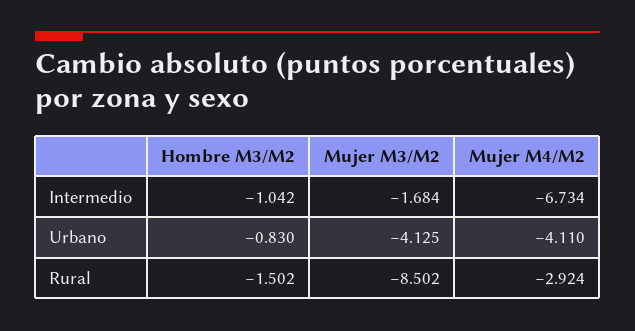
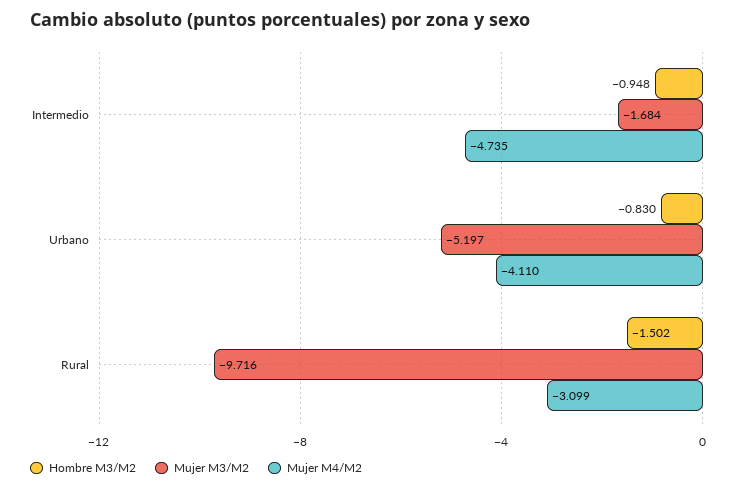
Hombre M3/M2, Intermedio: -1.042 -> -0.948
Mujer M4/M2, Intermedio: -6.734 -> -4.735
Mujer M3/M2, Urbano: -4.125 -> -5.197
Mujer M3/M2, Rural: -8.502 -> -9.716
Mujer M4/M2, Rural: -2.924 -> -3.099

